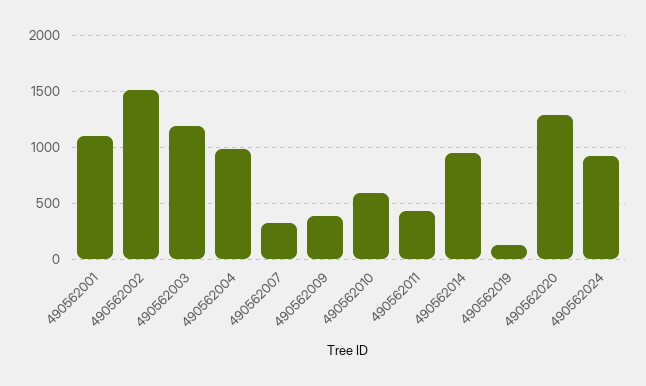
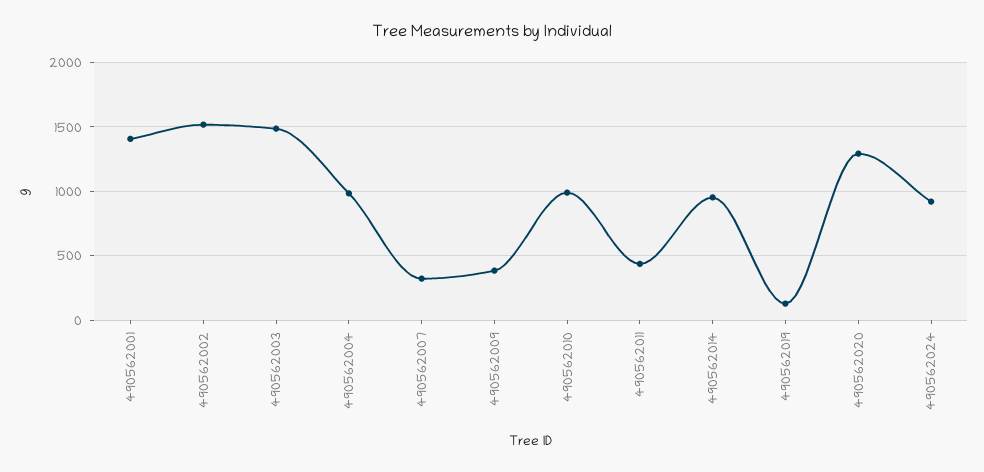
490562001: 1100 -> 1400
490562003: 1200 -> 1500
490562010: 600 -> 1000

